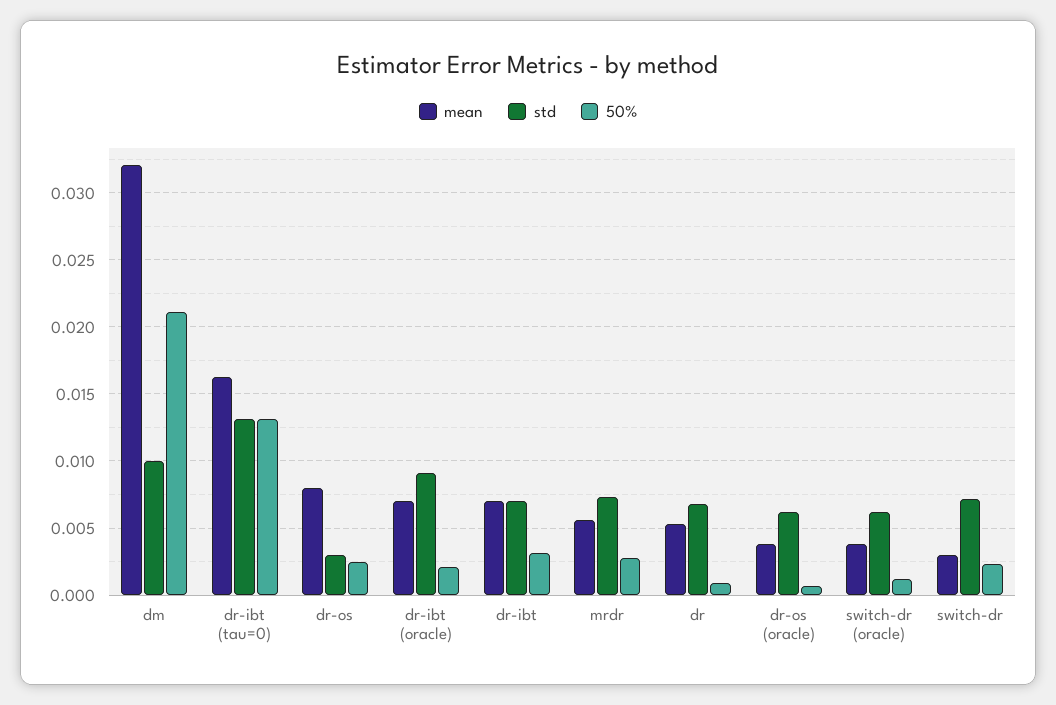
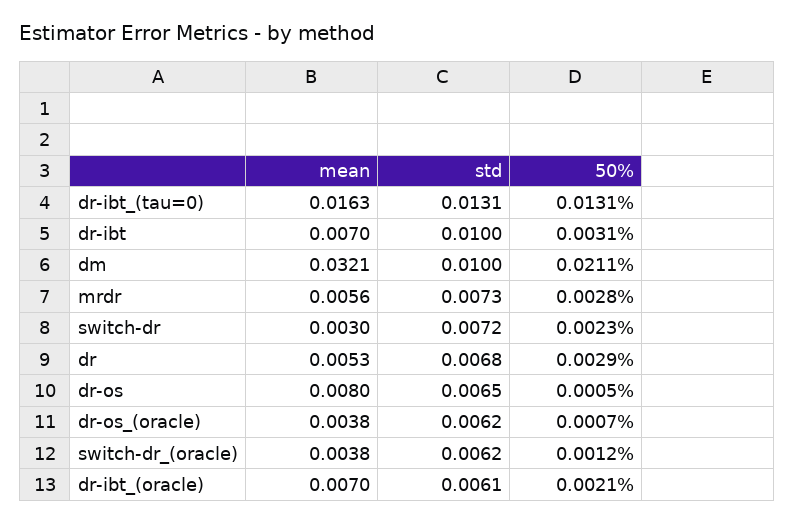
std, dr-os: 0.003 -> 0.0065
50%, dr-os: 0.0025 -> 0.0005
std, dr-ibt (oracle): 0.009 -> 0.0061
std, dr-ibt: 0.007 -> 0.01
50%, dr: 0.001 -> 0.0029

